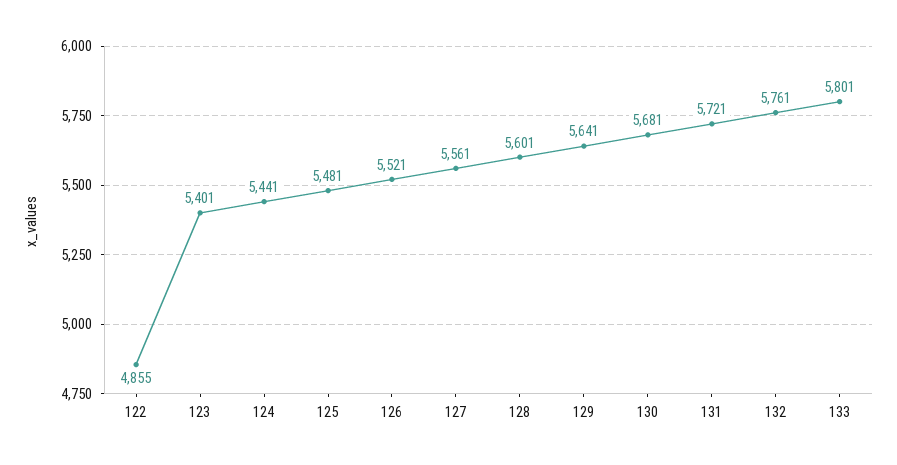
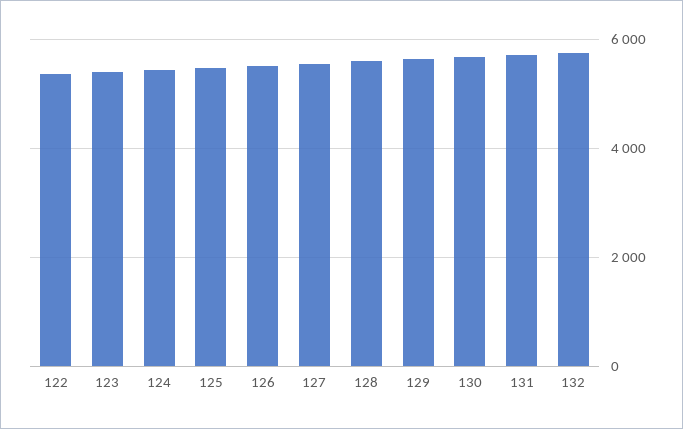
122: 4855 -> 5400
133: 5801 -> none

